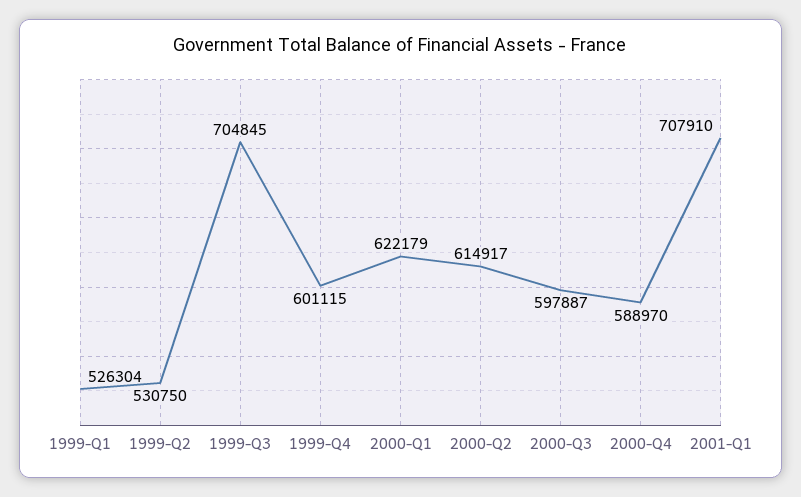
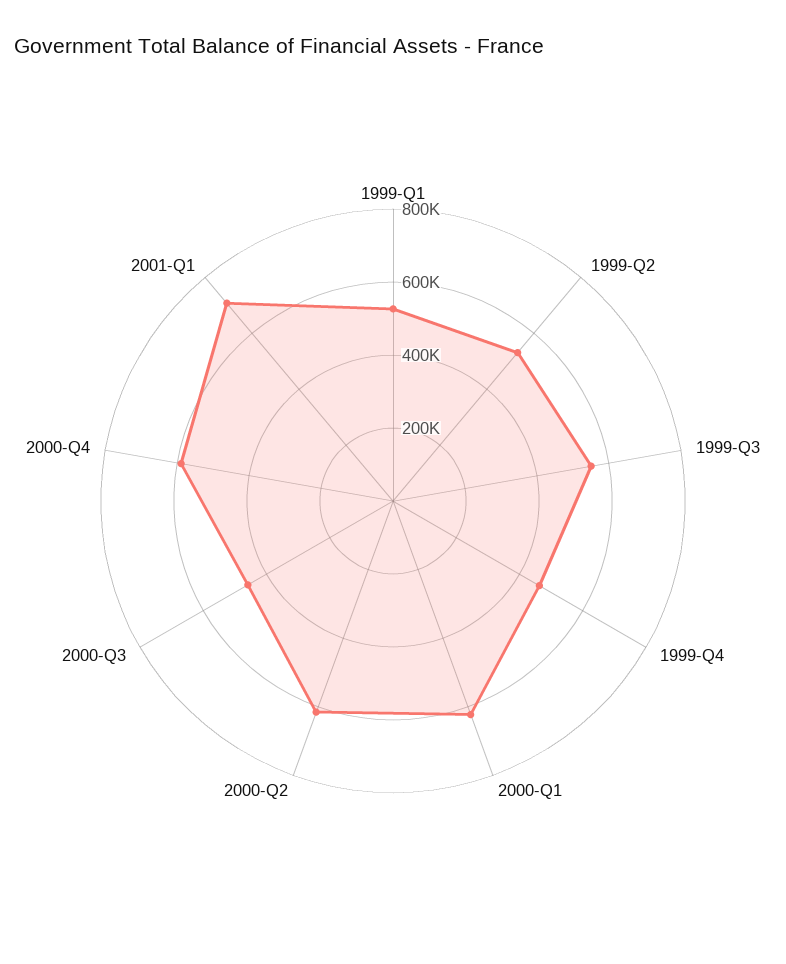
1999-Q3: 704845 -> 550000
1999-Q4: 601115 -> 450000
2000-Q3: 597887 -> 450000

